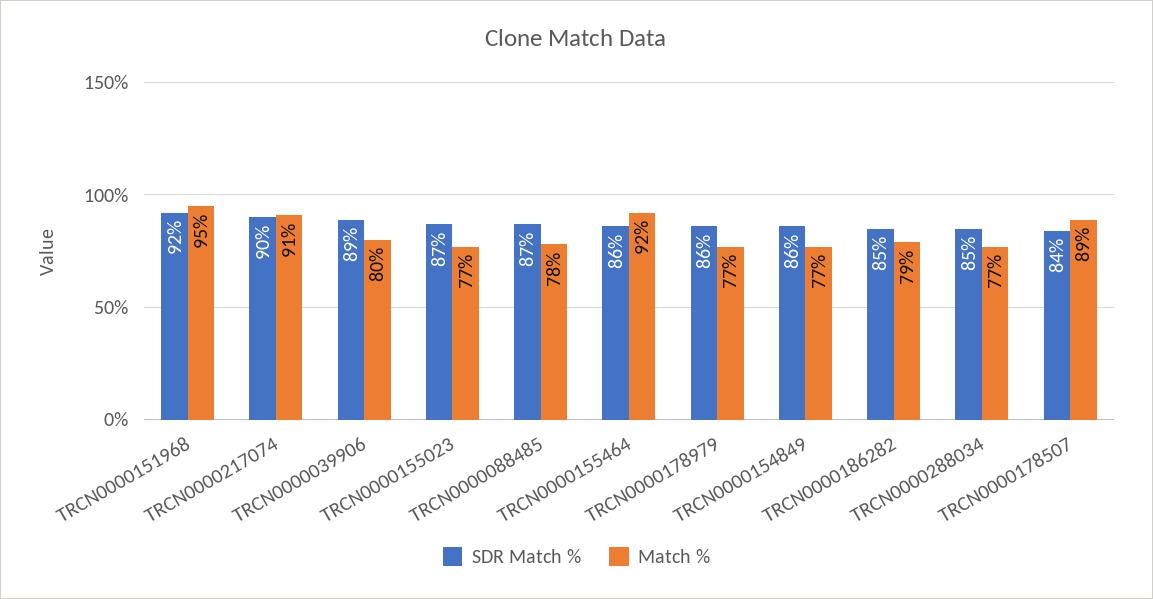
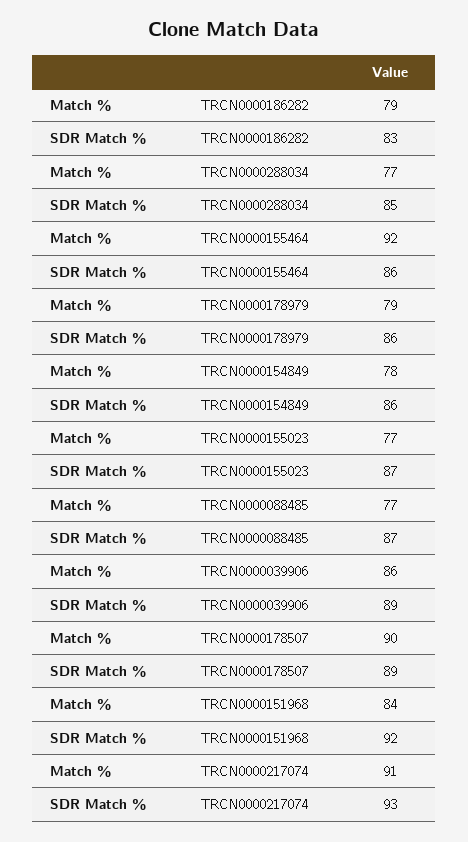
Match %, TRCN0000151968: 95 -> 84
SDR Match %, TRCN0000217074: 90 -> 93
Match %, TRCN0000039906: 80 -> 86
Match %, TRCN0000088485: 78 -> 77
Match %, TRCN0000178979: 77 -> 79
Match %, TRCN0000154849: 77 -> 78
SDR Match %, TRCN0000186282: 85 -> 83
SDR Match %, TRCN0000178507: 84 -> 89
Match %, TRCN0000178507: 89 -> 90

